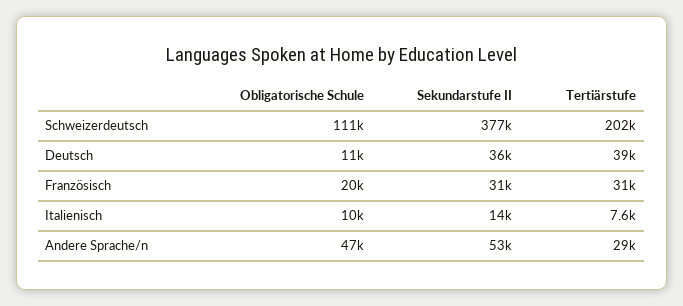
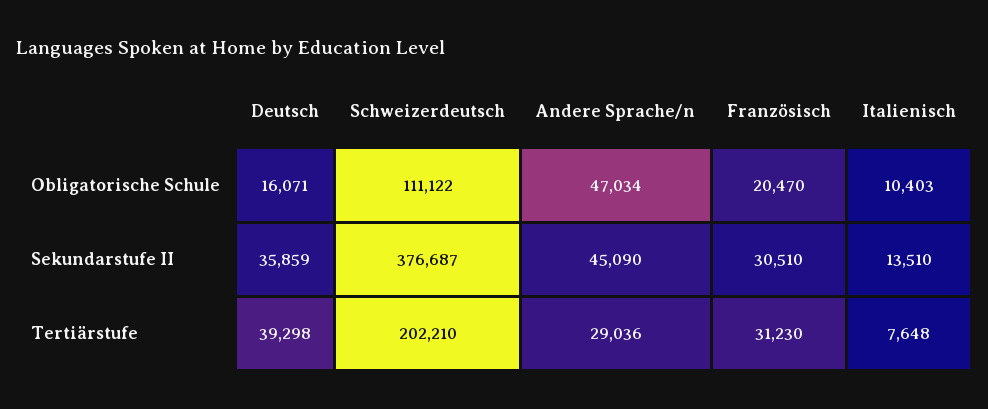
Obligatorische Schule, Deutsch: 11000 -> 16071
Sekundarstufe II, Andere Sprache/n: 53000 -> 45090

